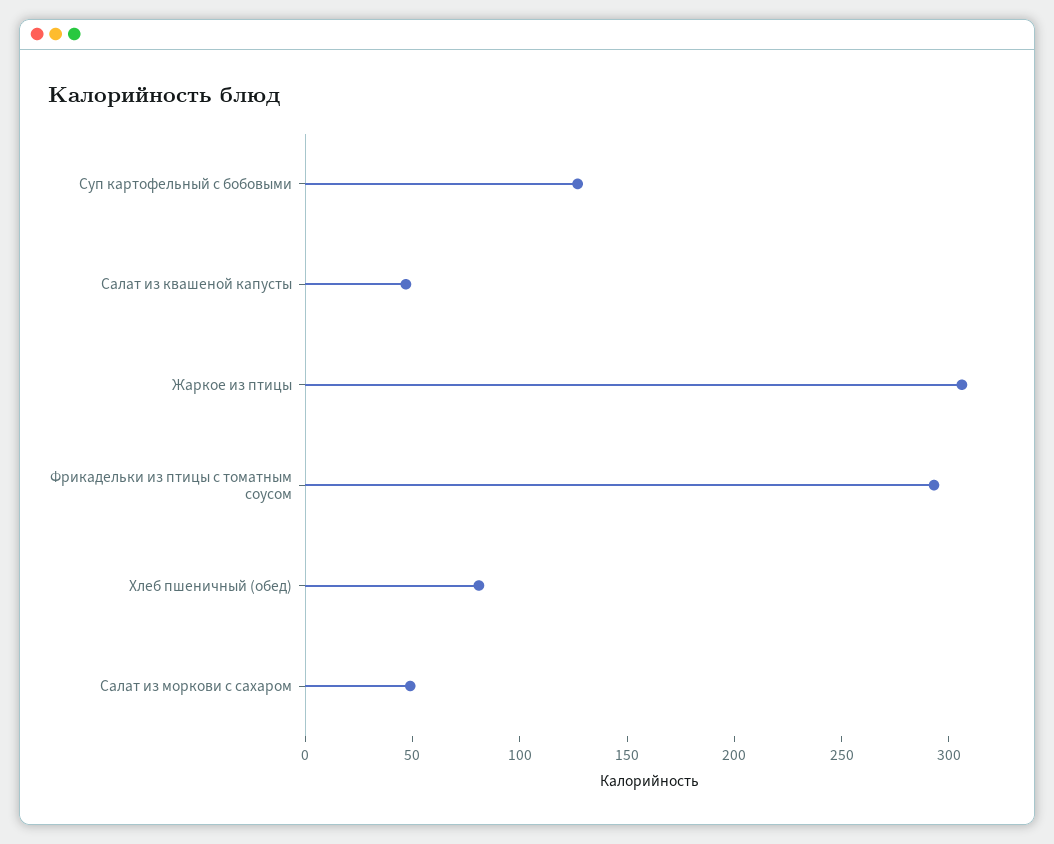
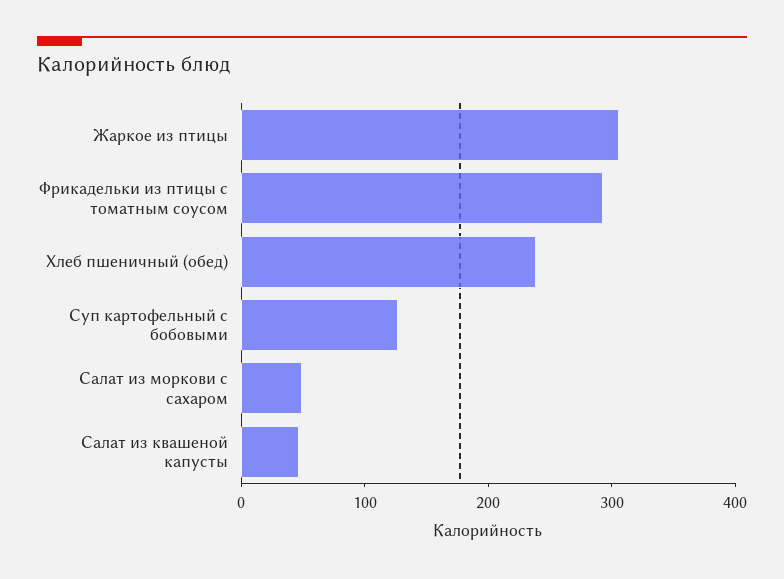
Хлеб пшеничный (обед): 80 -> 240

